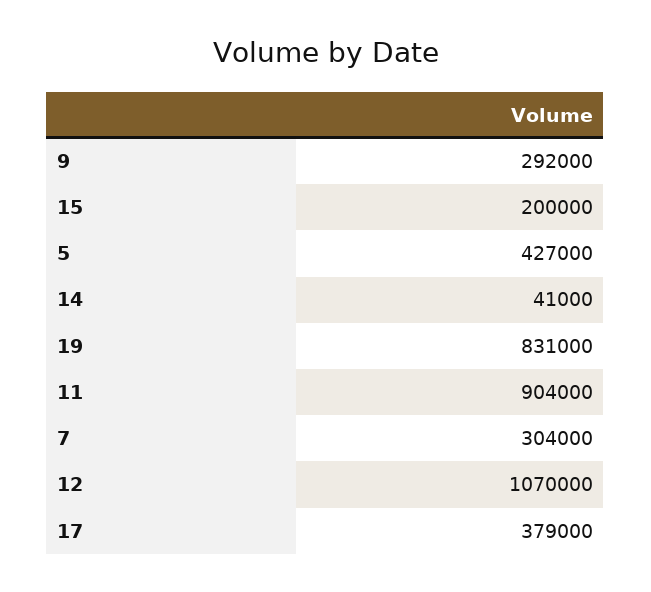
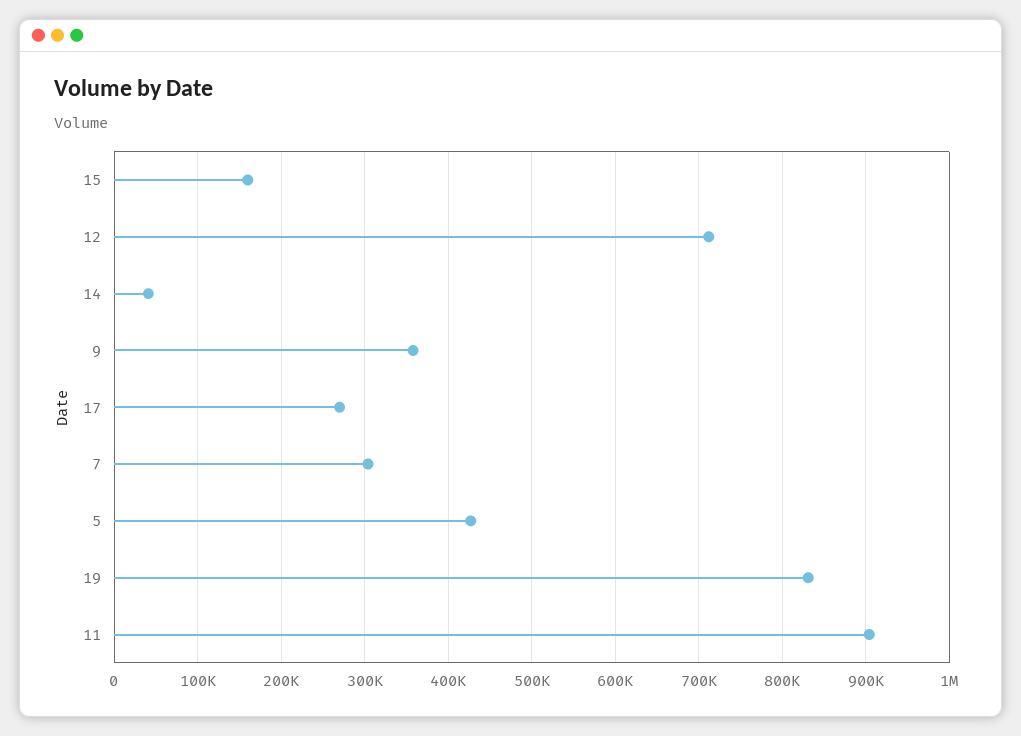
9: 292000 -> 360000
15: 200000 -> 160000
12: 1070000 -> 710000
17: 379000 -> 270000

